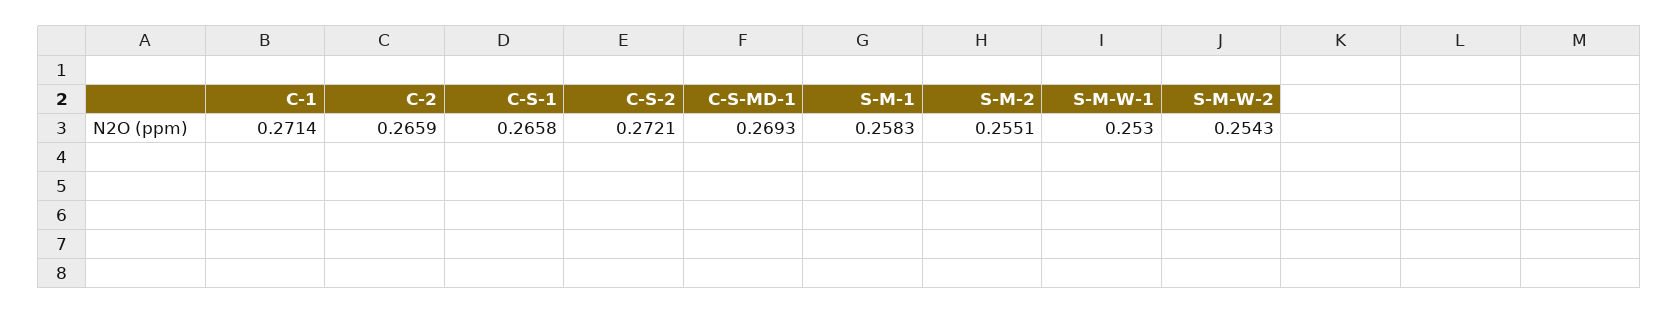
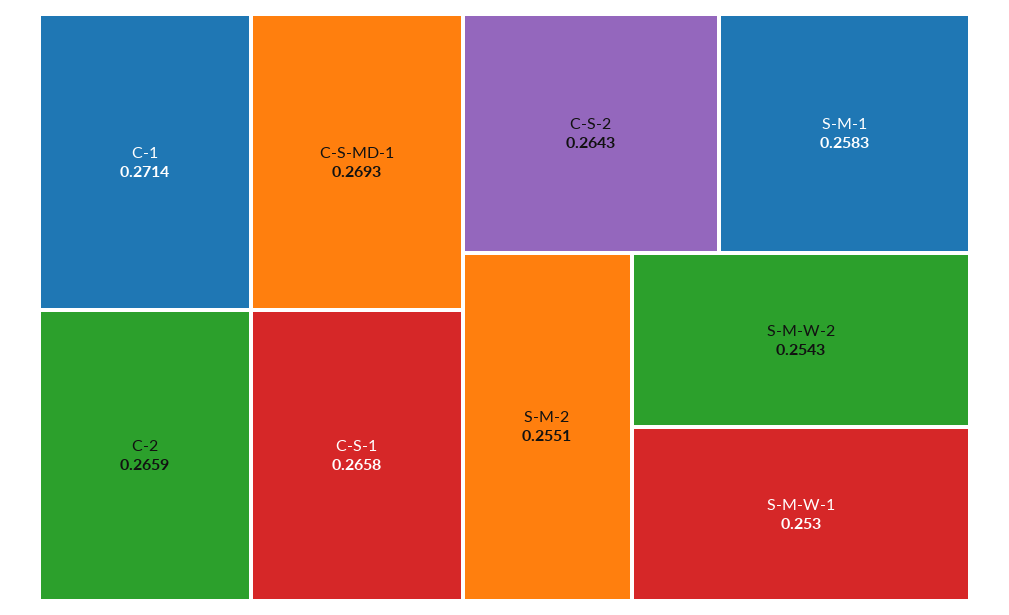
C-S-2: 0.2721 -> 0.2643

